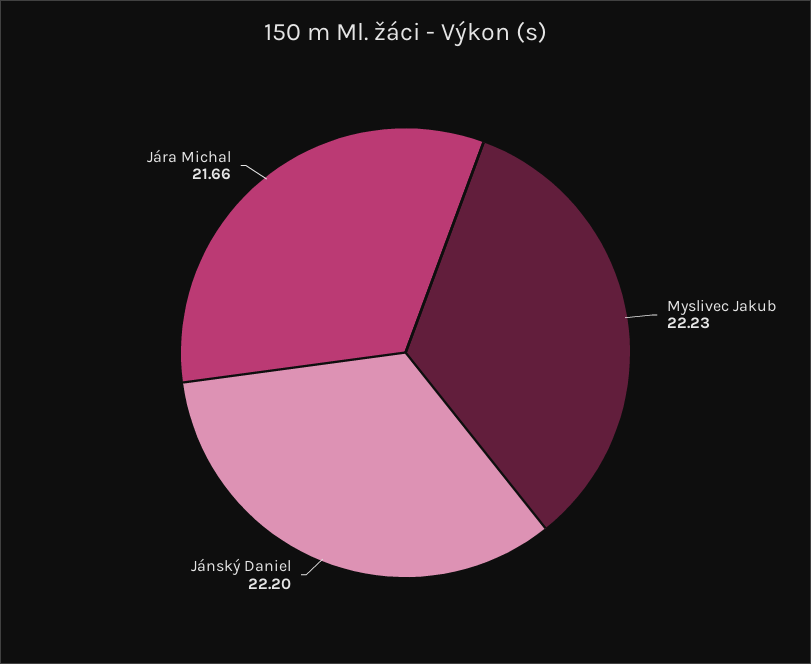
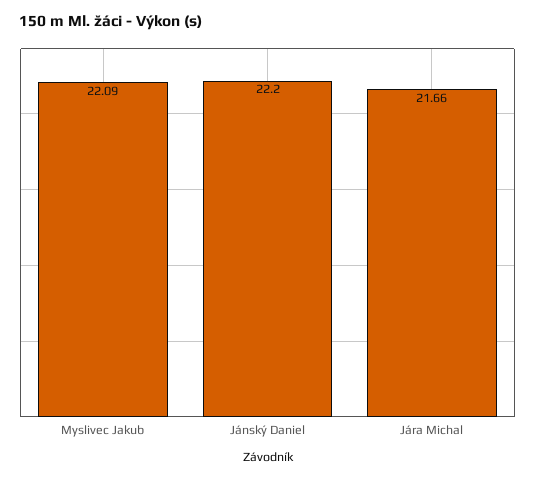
Myslivec Jakub: 22.23 -> 22.09

